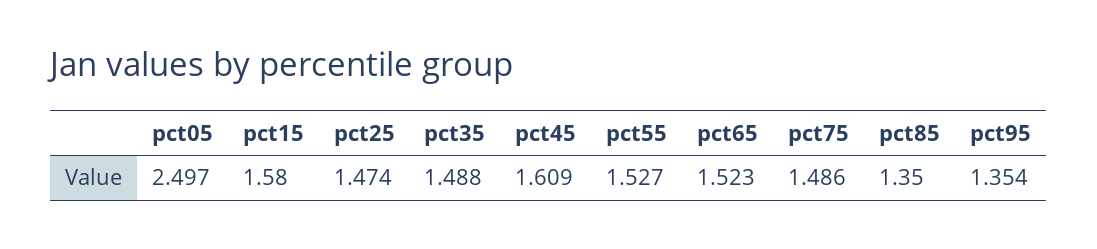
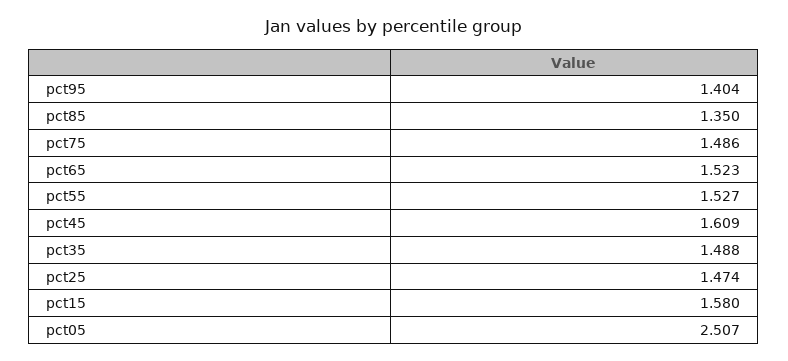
pct05: 2.497 -> 2.507
pct95: 1.354 -> 1.404

